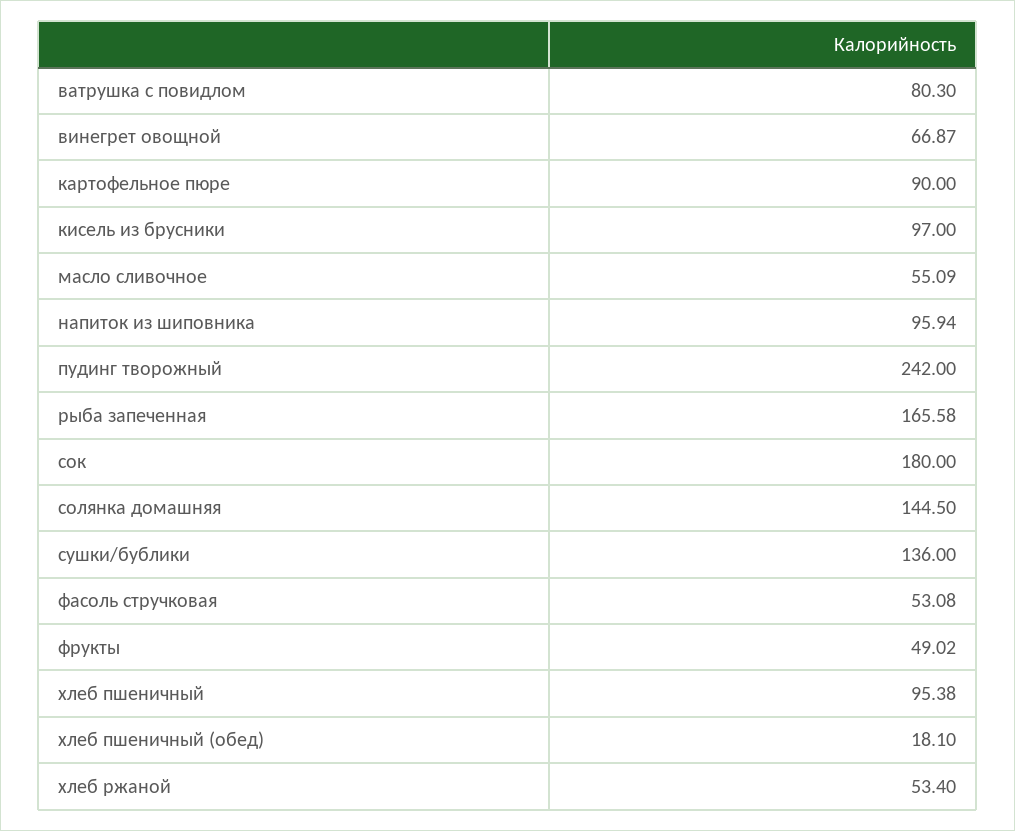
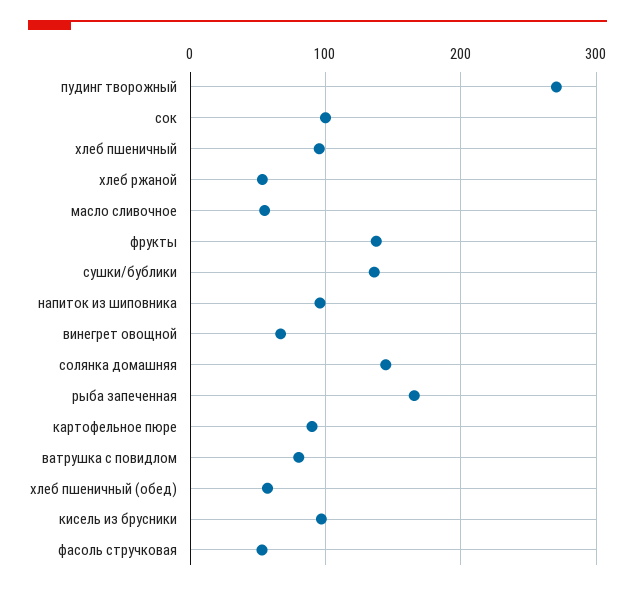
пудинг творожный: 242 -> 270
сок: 180 -> 100
фрукты: 49.02 -> 140
хлеб пшеничный (обед): 18.1 -> 60

